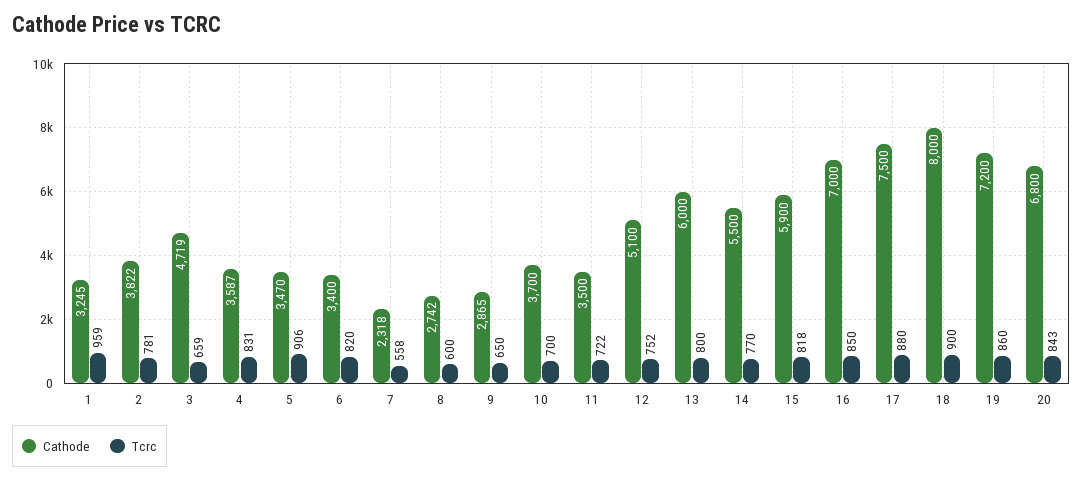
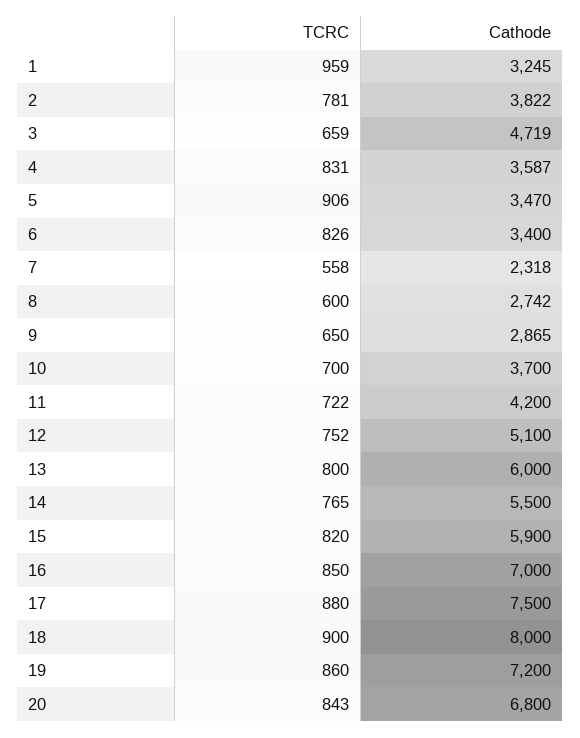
Tcrc, 6: 820 -> 826
Cathode, 11: 3500 -> 4200
Tcrc, 14: 770 -> 765
Tcrc, 15: 818 -> 820

